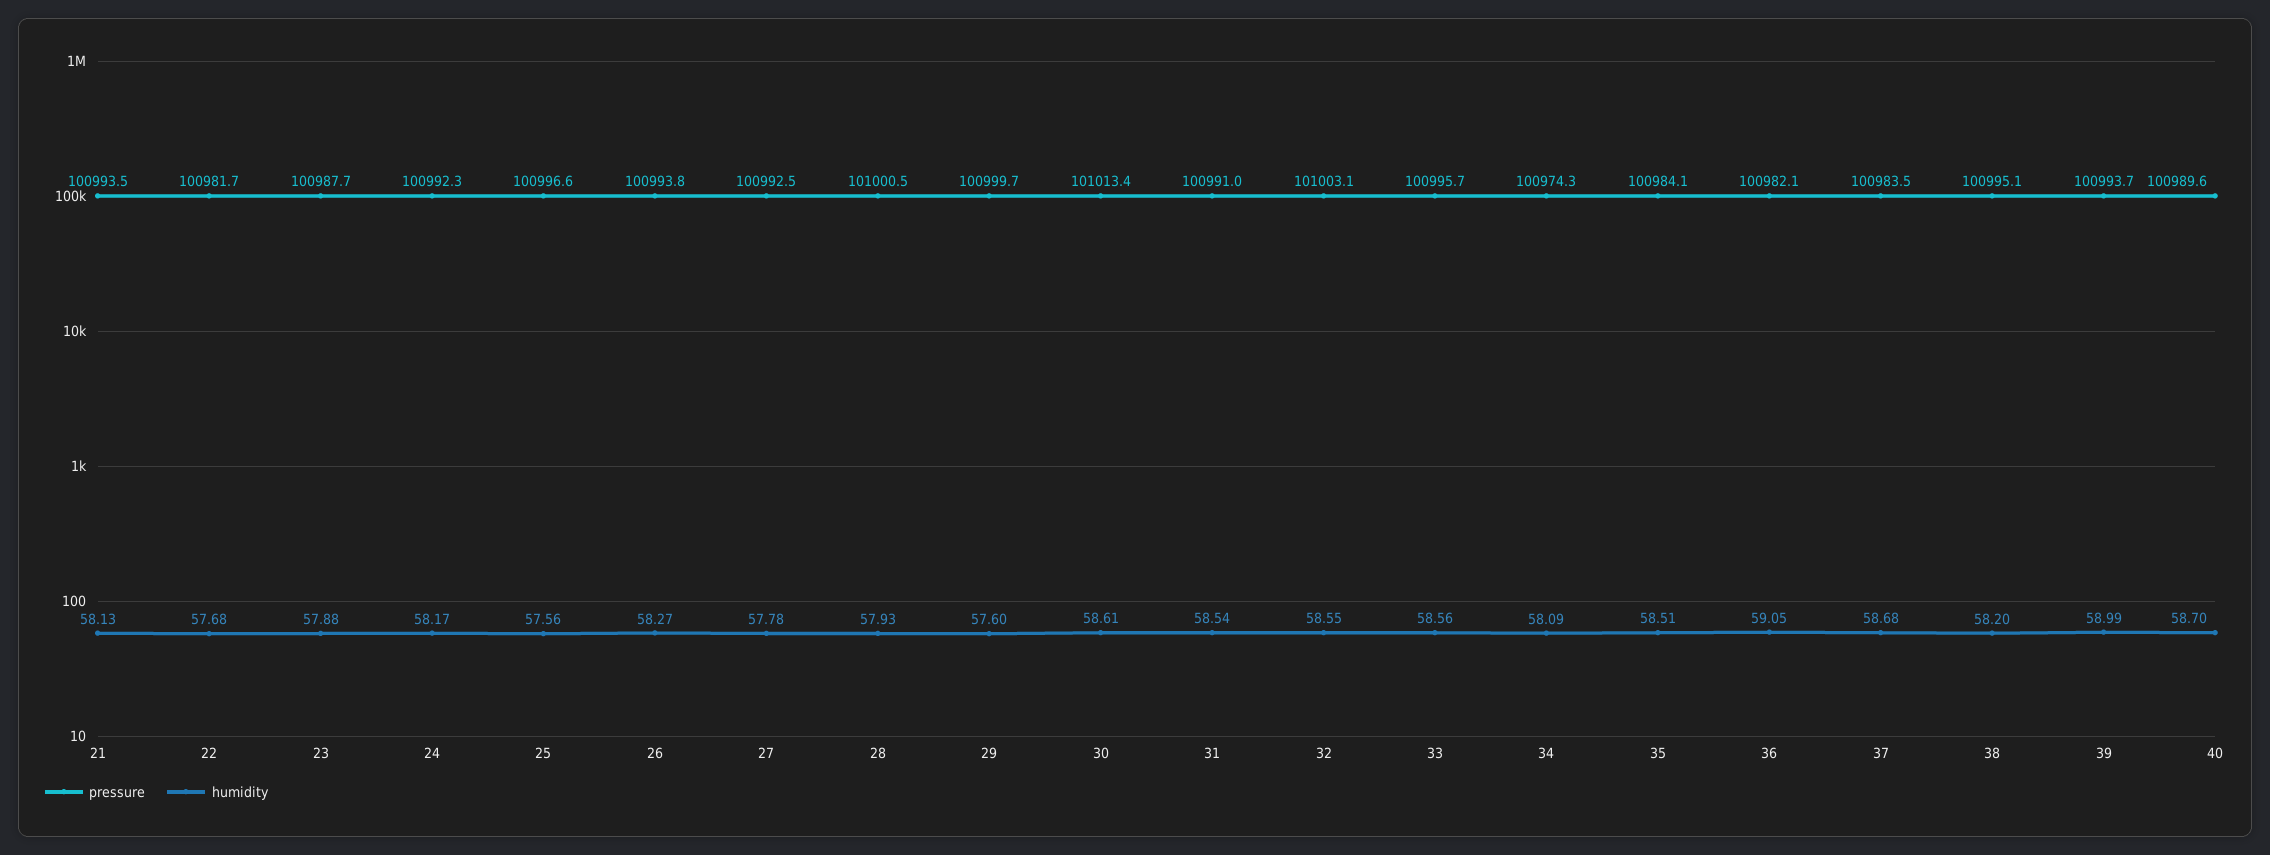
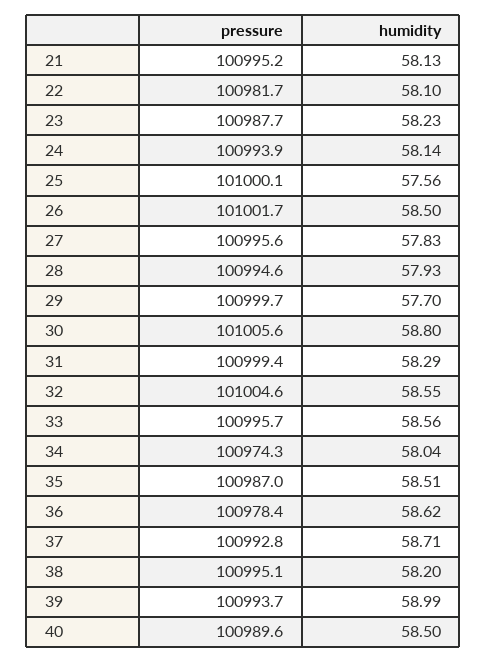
pressure, 21: 100993.5 -> 100995.2
humidity, 22: 57.68 -> 58.1
humidity, 23: 57.88 -> 58.23
pressure, 24: 100992.3 -> 100993.9
humidity, 24: 58.17 -> 58.14
pressure, 25: 100996.6 -> 101000.1
pressure, 26: 100993.8 -> 101001.7
humidity, 26: 58.27 -> 58.5
pressure, 27: 100992.5 -> 100995.6
humidity, 27: 57.78 -> 57.83
pressure, 28: 101000.5 -> 100994.6
humidity, 29: 57.6 -> 57.7
pressure, 30: 101013.4 -> 101005.6
humidity, 30: 58.61 -> 58.8
pressure, 31: 100991 -> 100999.4
humidity, 31: 58.54 -> 58.29
pressure, 32: 101003.1 -> 101004.6
humidity, 34: 58.09 -> 58.04
pressure, 35: 100984.1 -> 100987
pressure, 36: 100982.1 -> 100978.4
humidity, 36: 59.05 -> 58.62
pressure, 37: 100983.5 -> 100992.8
humidity, 37: 58.68 -> 58.71
humidity, 40: 58.7 -> 58.5

